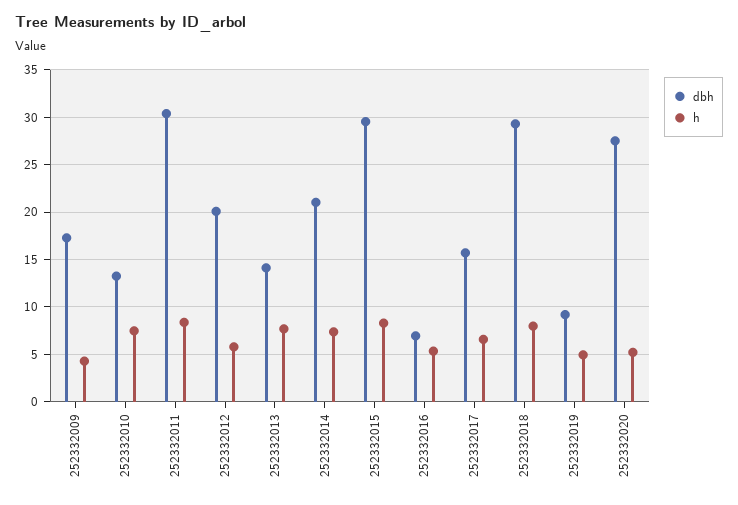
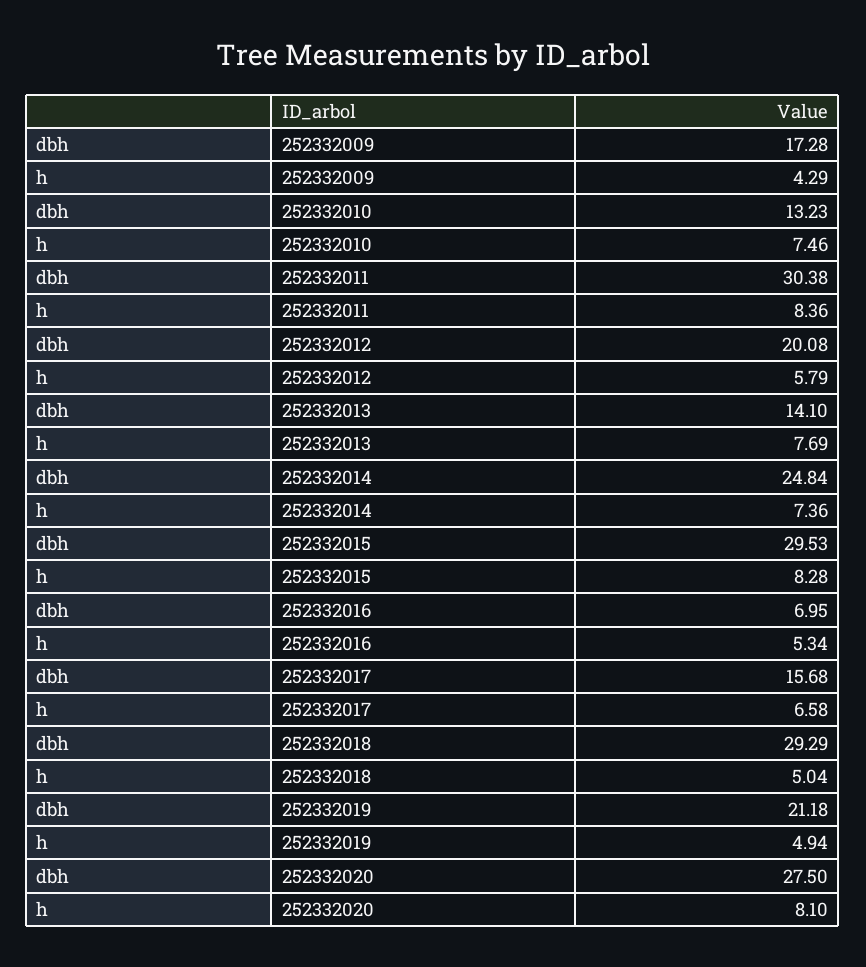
dbh, 252332014: 21 -> 24.84
h, 252332018: 8 -> 5.04
dbh, 252332019: 9 -> 21.18
h, 252332020: 5 -> 8.1

